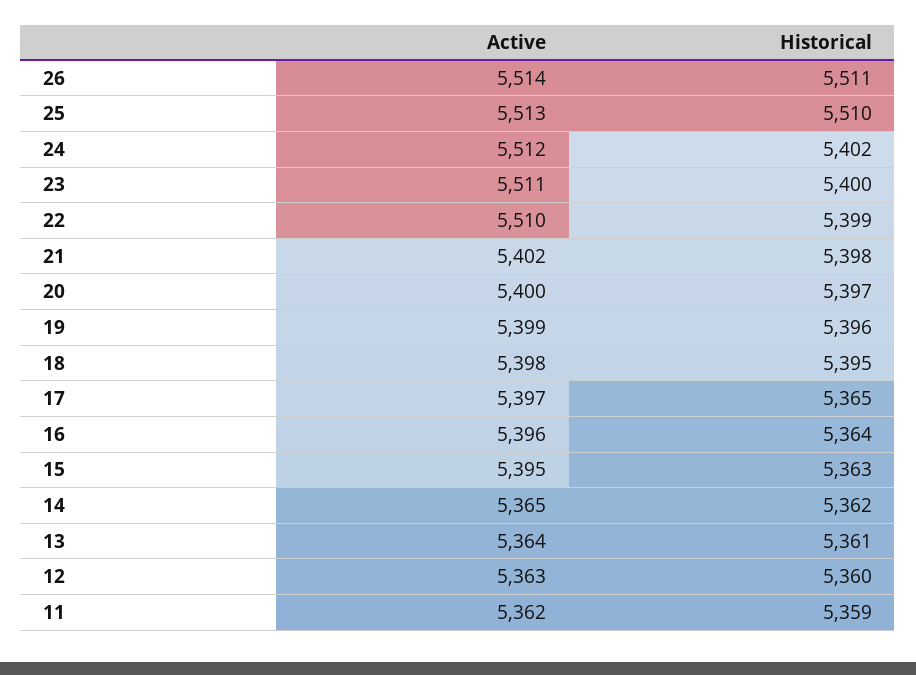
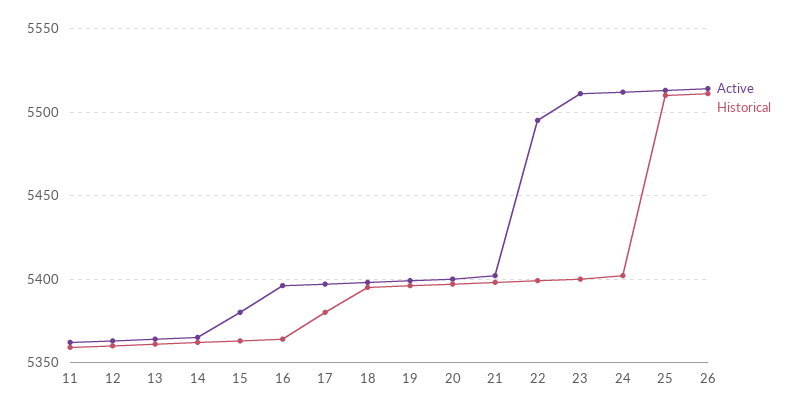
Active, 22: 5510 -> 5495
Historical, 17: 5365 -> 5380
Active, 15: 5395 -> 5380

